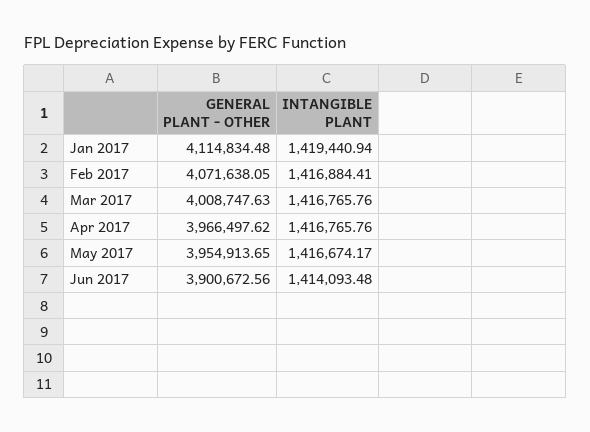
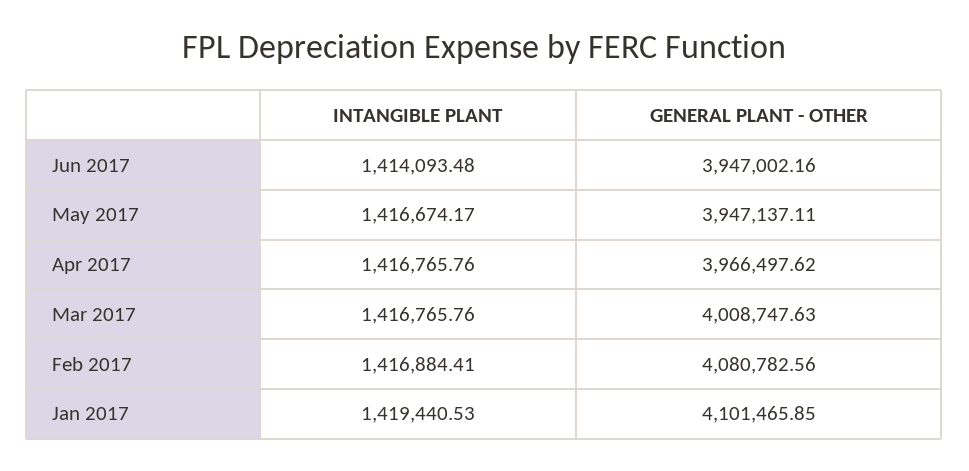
GENERAL PLANT - OTHER, Jan 2017: 4114834.48 -> 4101465.85
INTANGIBLE PLANT, Jan 2017: 1419440.94 -> 1419440.53
GENERAL PLANT - OTHER, Feb 2017: 4071638.05 -> 4080782.56
GENERAL PLANT - OTHER, May 2017: 3954913.65 -> 3947137.11
GENERAL PLANT - OTHER, Jun 2017: 3900672.56 -> 3947002.16

